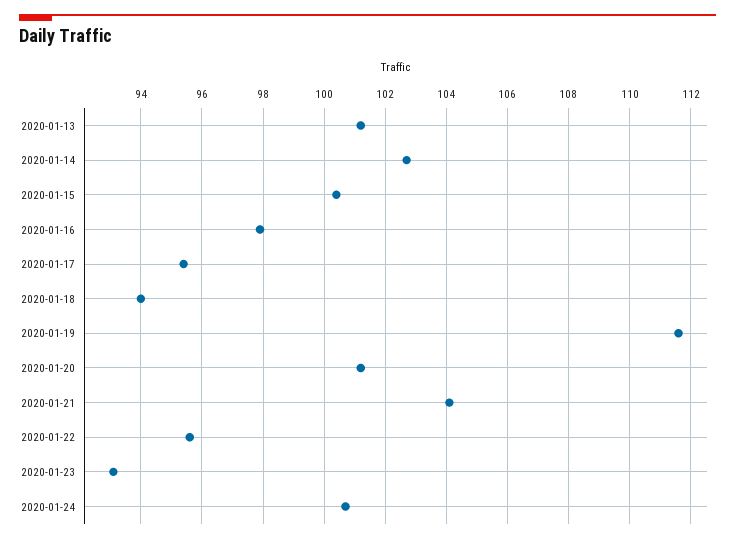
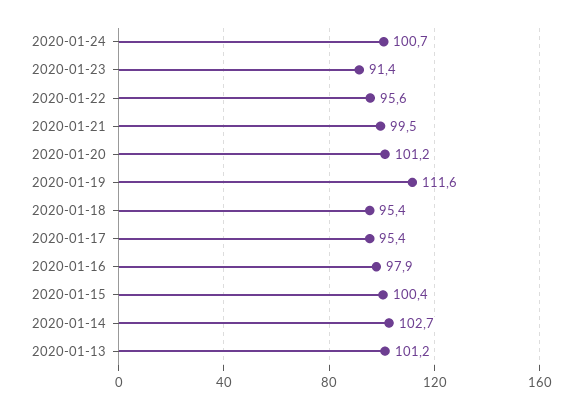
2020-01-18: 94 -> 95.4
2020-01-21: 104 -> 99.5
2020-01-23: 93 -> 91.4

